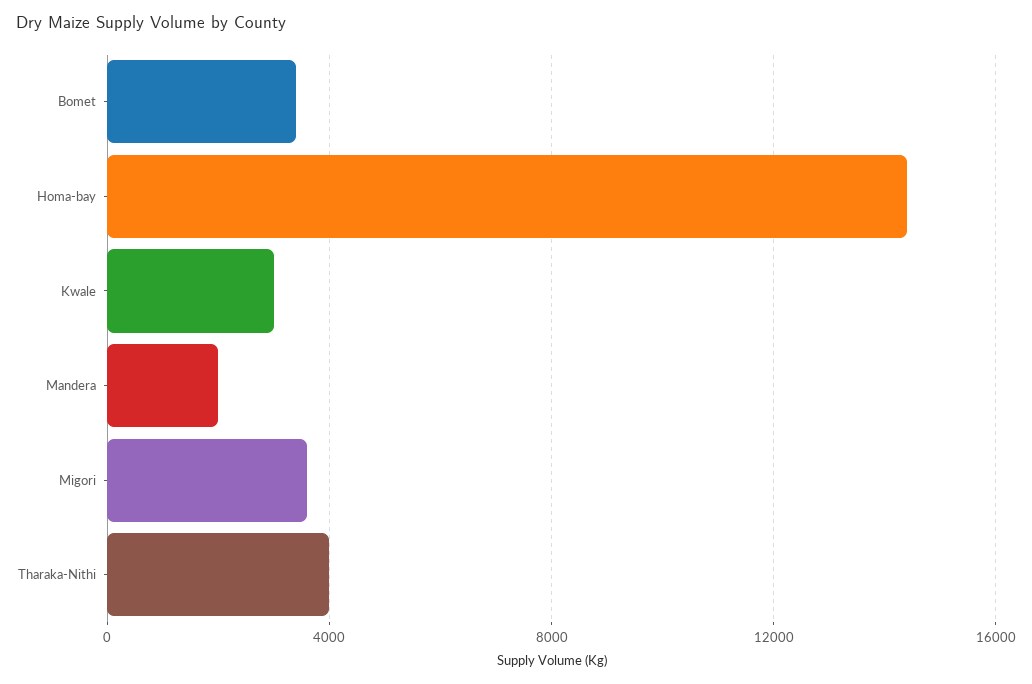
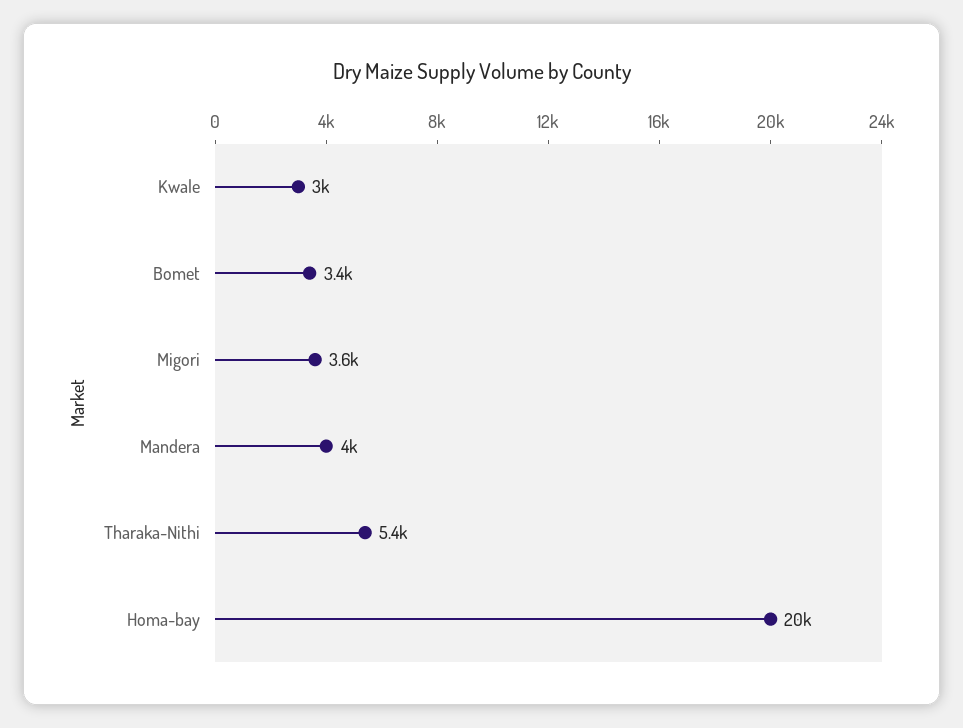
Homa-bay: 14500 -> 20000
Mandera: 2000 -> 4000
Tharaka-Nithi: 4000 -> 5400

